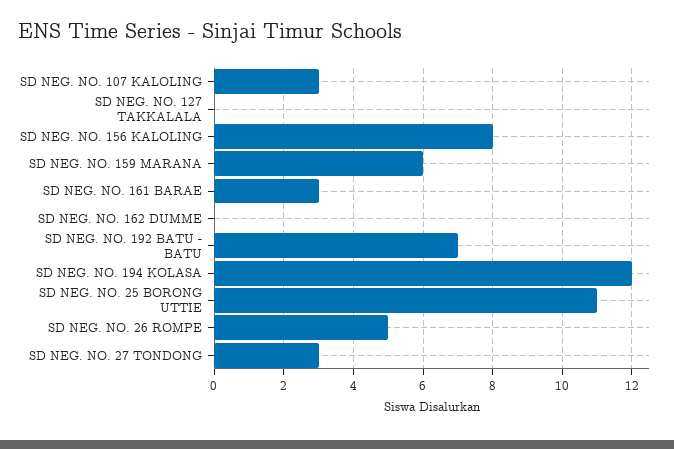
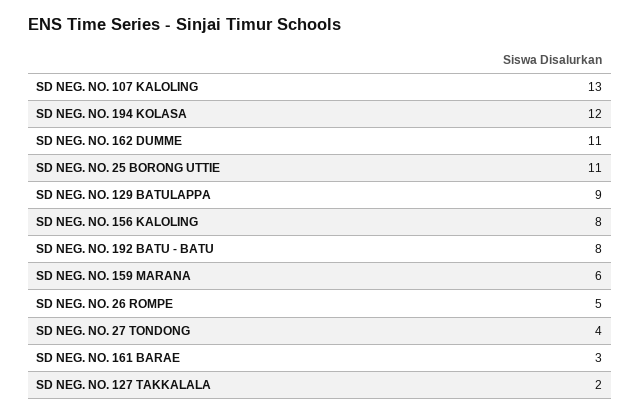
SD NEG. NO. 107 KALOLING: 3 -> 13
SD NEG. NO. 127 TAKKALALA: 0 -> 2
SD NEG. NO. 162 DUMME: 0 -> 11
SD NEG. NO. 192 BATU - BATU: 7 -> 8
SD NEG. NO. 27 TONDONG: 3 -> 4
SD NEG. NO. 129 BATULAPPA: none -> 9

